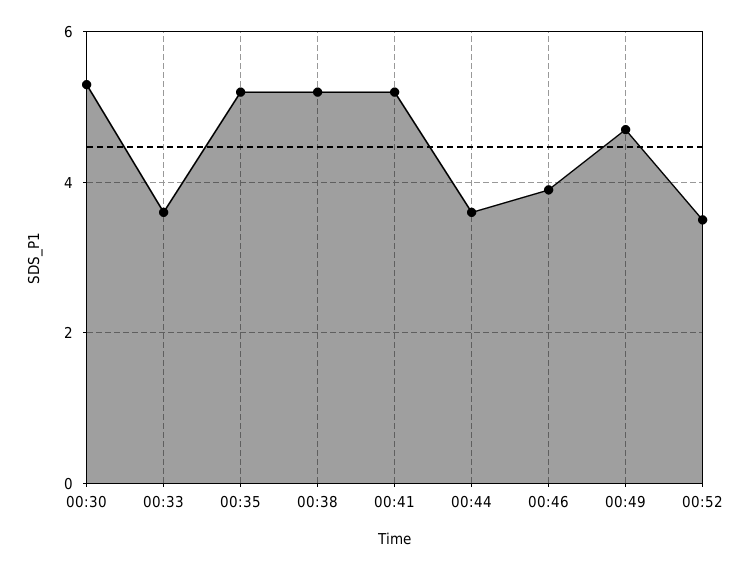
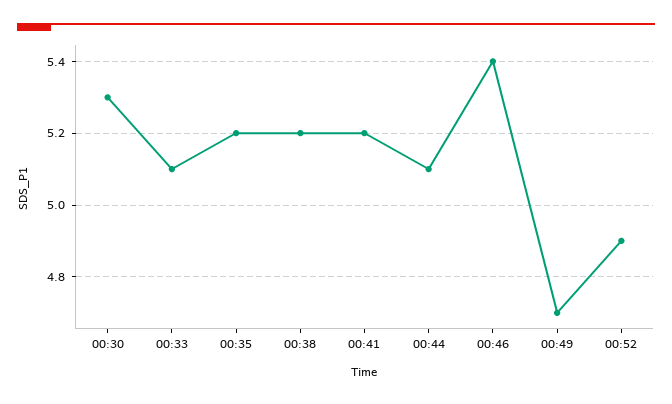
00:33: 3.5 -> 5.1
00:44: 3.5 -> 5.1
00:46: 4 -> 5.4
00:52: 3.5 -> 4.9

